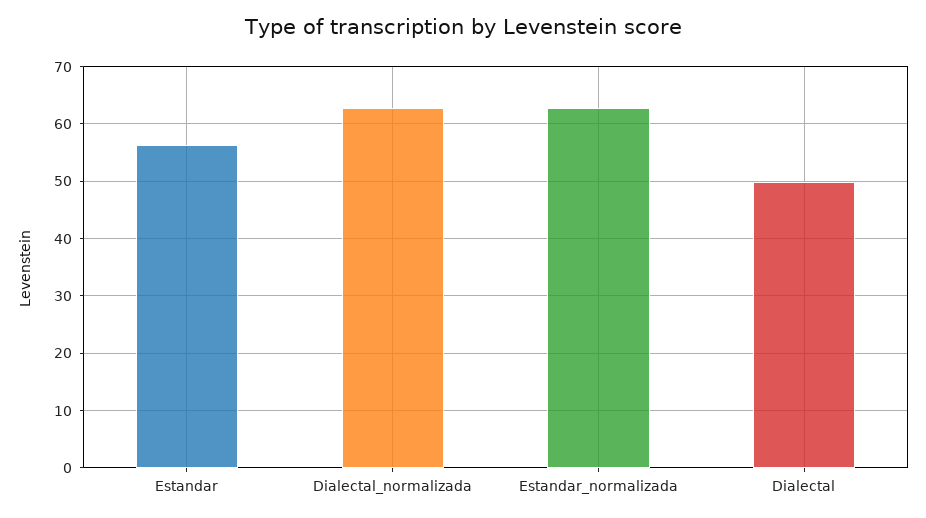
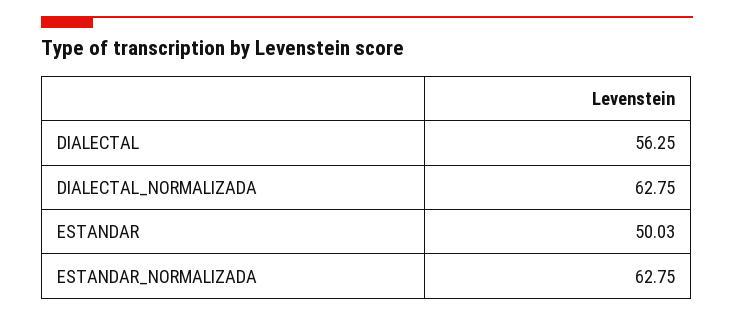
Estandar: 56 -> 50.03
Dialectal: 50 -> 56.25

